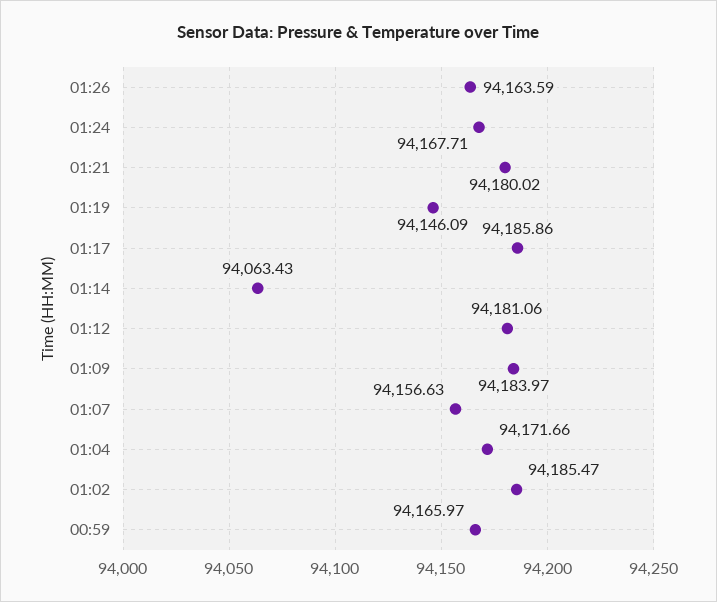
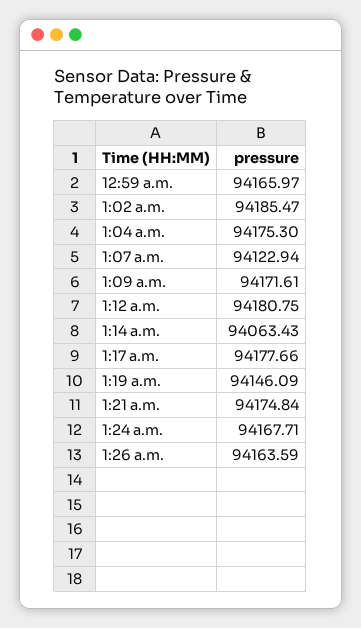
01:21: 94180.02 -> 94174.84
01:17: 94185.86 -> 94177.66
01:12: 94181.06 -> 94180.75
01:09: 94183.97 -> 94171.61
01:07: 94156.63 -> 94122.94
01:04: 94171.66 -> 94175.3

